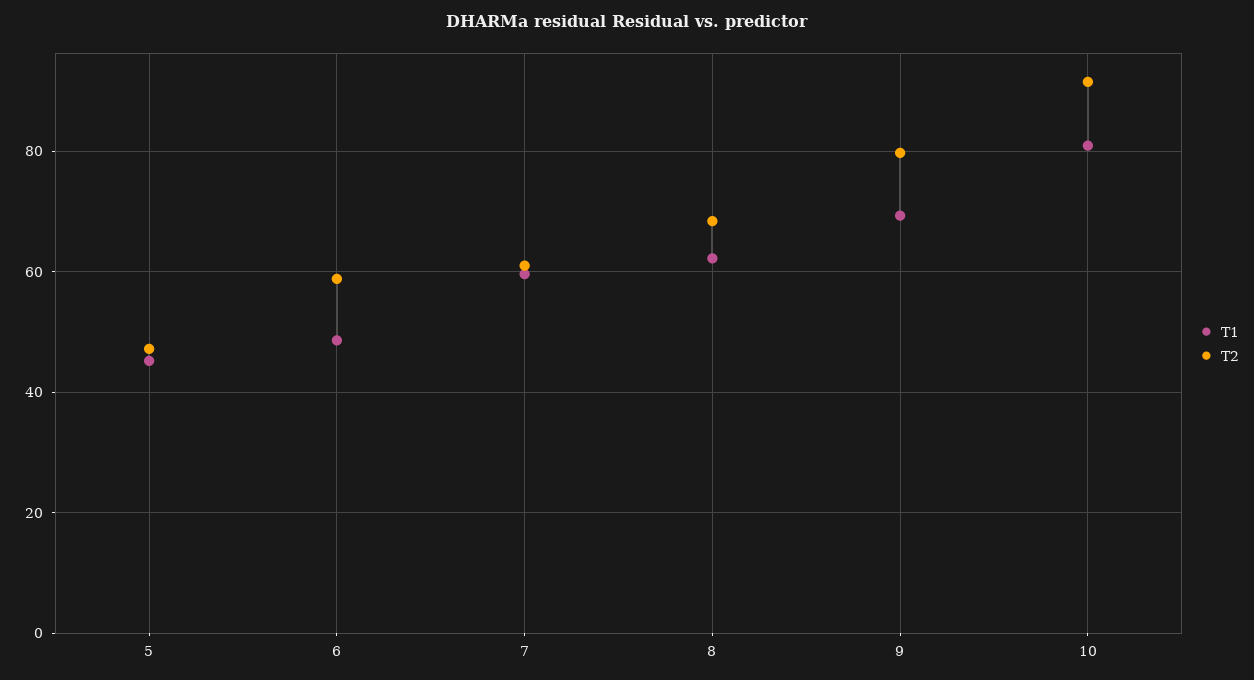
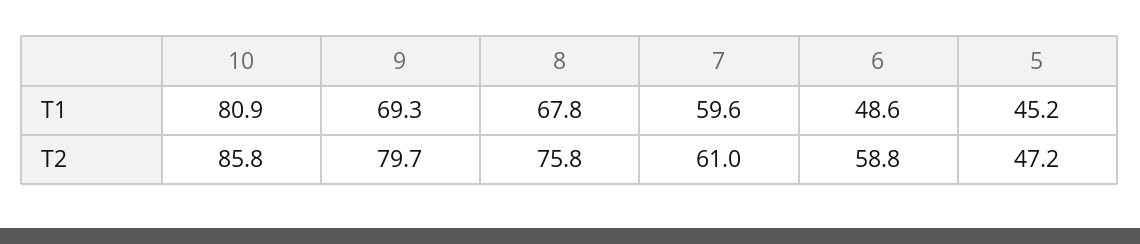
T1, 8: 62 -> 67.8
T2, 8: 68 -> 75.8
T2, 10: 92 -> 85.8

